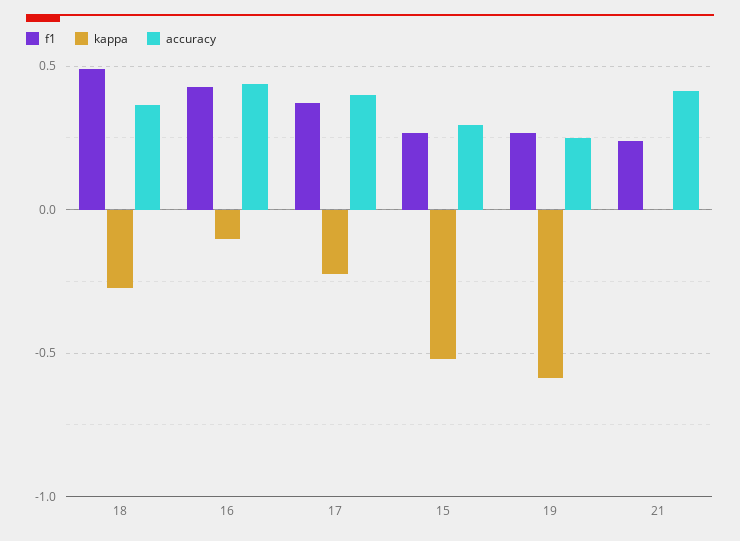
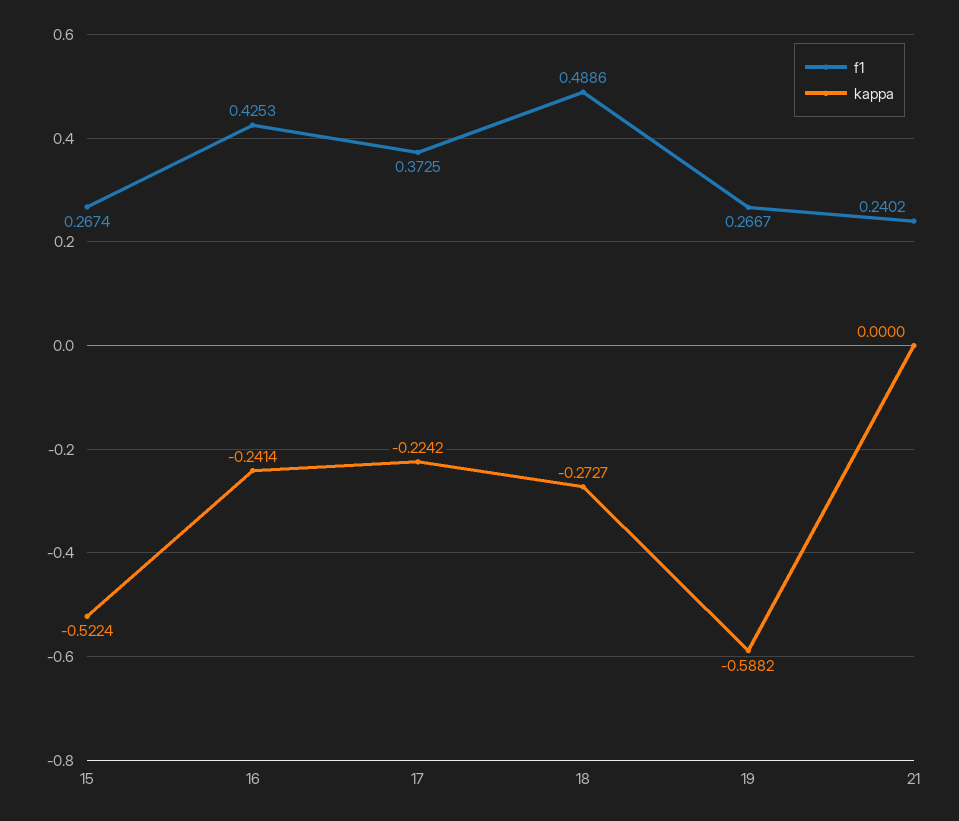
accuracy, 18: 0.35 -> none
kappa, 16: -0.1 -> -0.2414
accuracy, 16: 0.45 -> none
accuracy, 17: 0.4 -> none
accuracy, 15: 0.3 -> none
accuracy, 19: 0.25 -> none
accuracy, 21: 0.4 -> none

